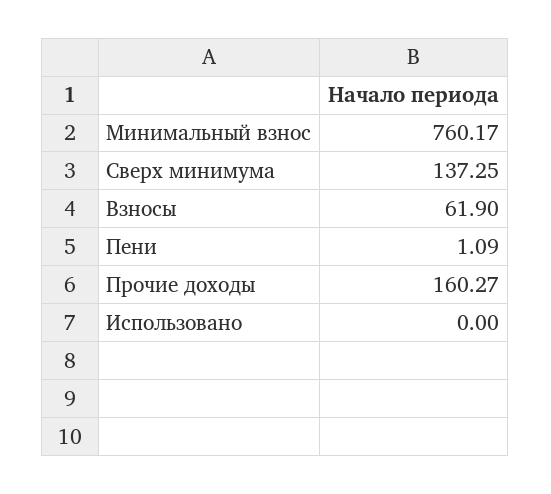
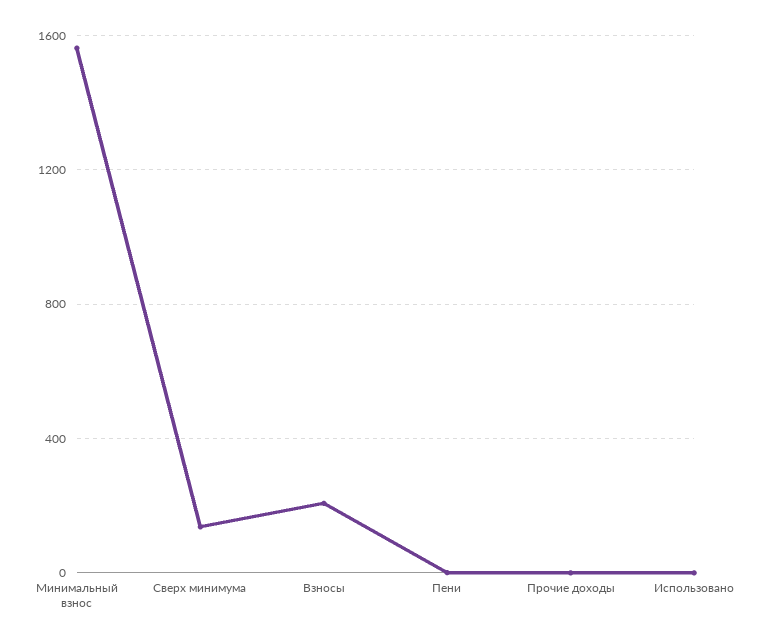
Минимальный взнос: 760.17 -> 1550
Взносы: 61.9 -> 200
Прочие доходы: 160.27 -> 0

